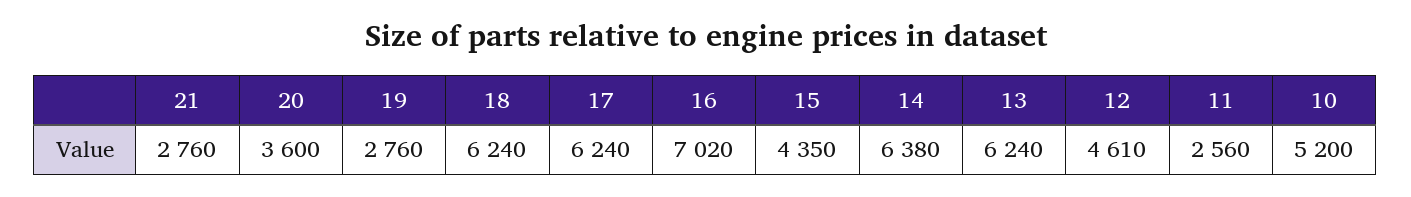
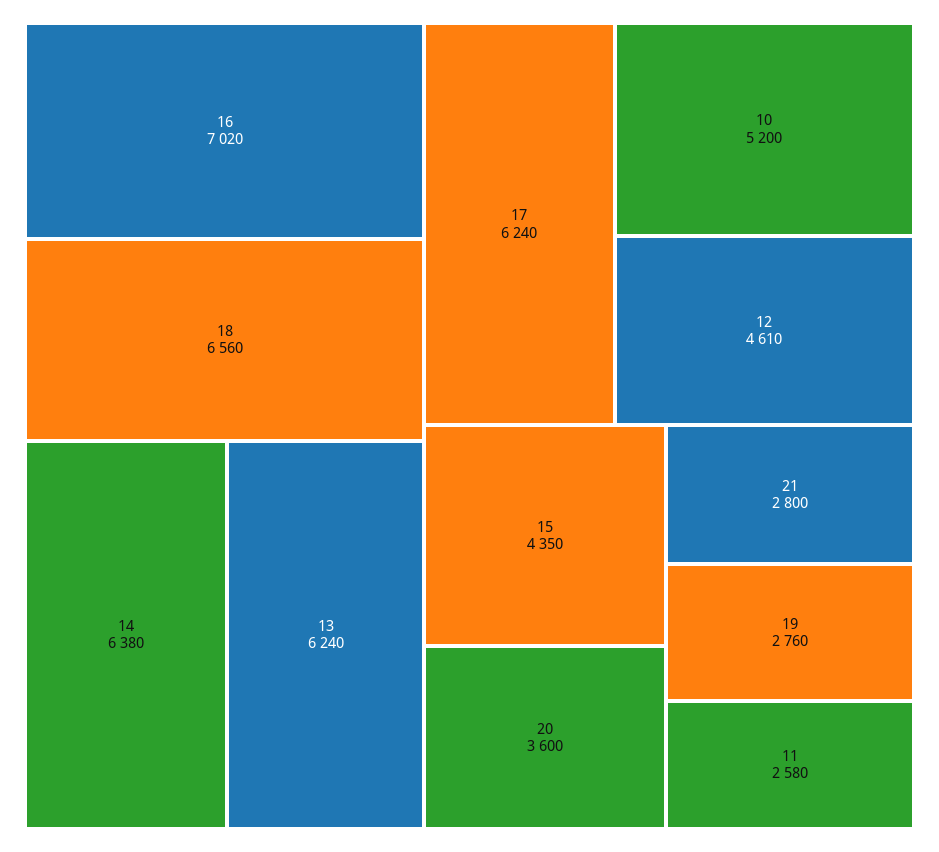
21: 2760 -> 2800
18: 6240 -> 6560
11: 2560 -> 2580

